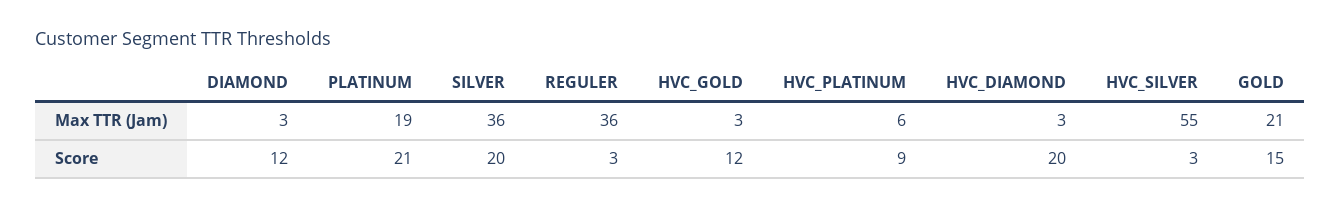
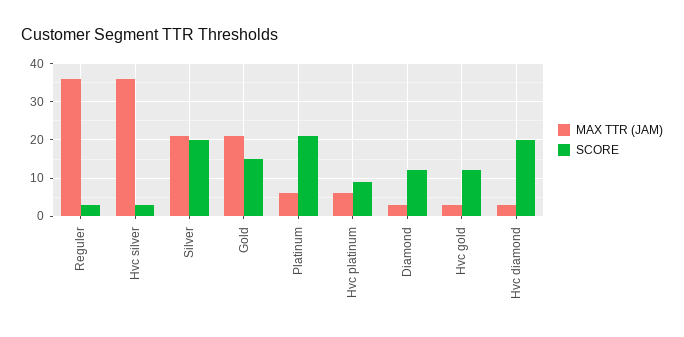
Max TTR (Jam), PLATINUM: 19 -> 5
Max TTR (Jam), SILVER: 36 -> 20
Max TTR (Jam), HVC_SILVER: 55 -> 35

